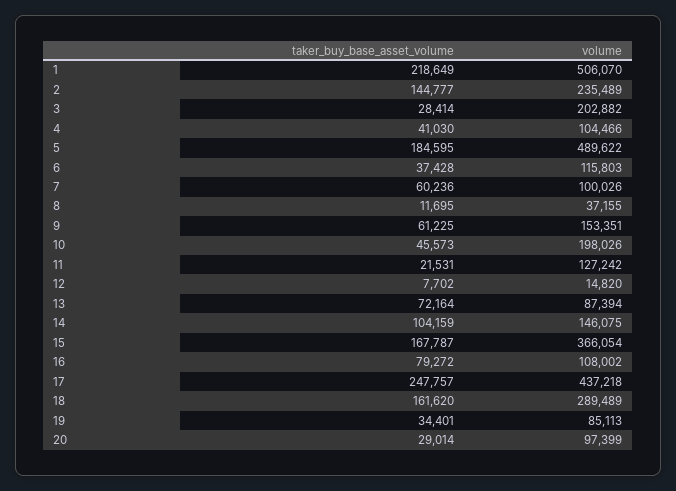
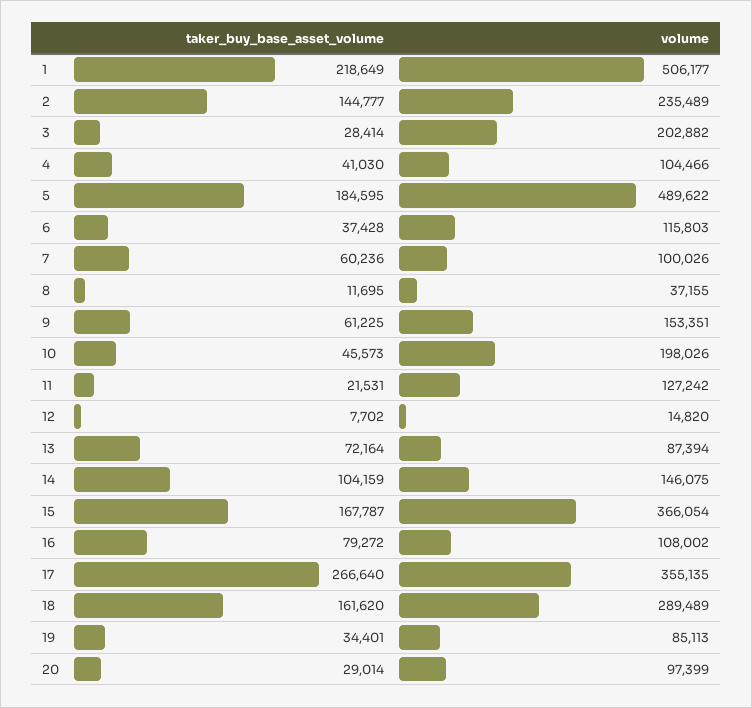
volume, 1: 506070 -> 506177
taker_buy_base_asset_volume, 17: 247757 -> 266640
volume, 17: 437218 -> 355135

